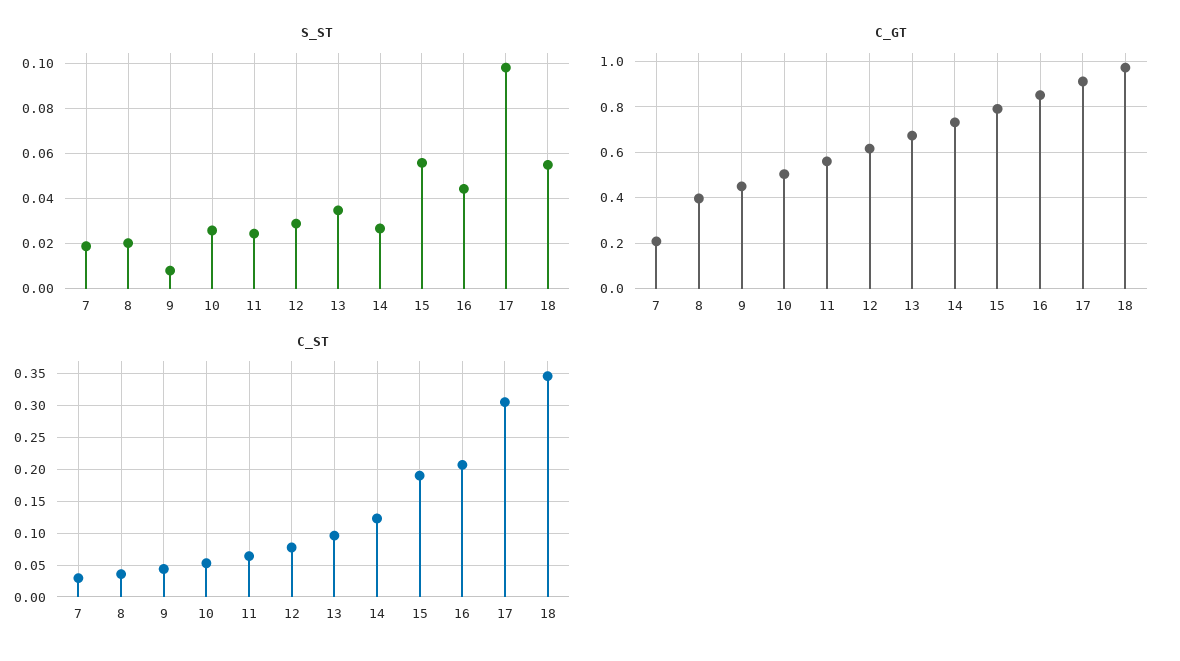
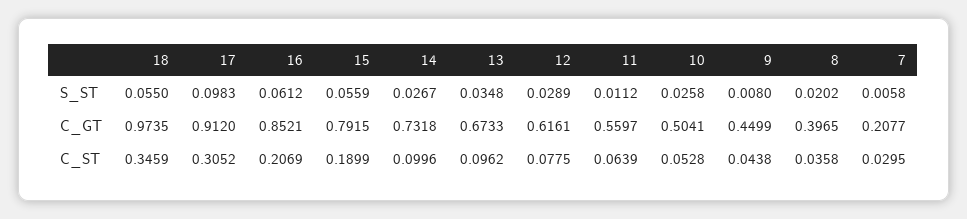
S_ST, 7: 0.02 -> 0.0058
S_ST, 11: 0.025 -> 0.0112
S_ST, 16: 0.045 -> 0.0612
C_ST, 14: 0.12 -> 0.0996

